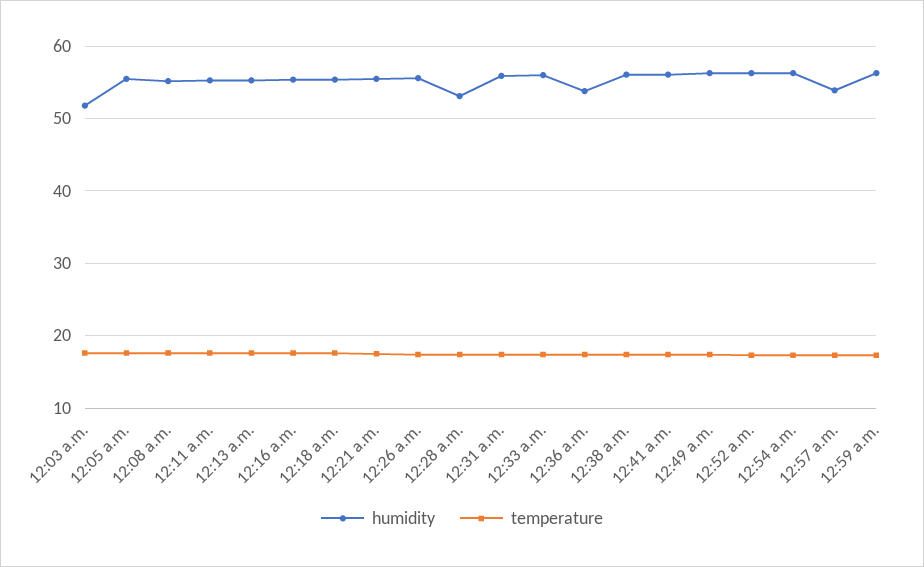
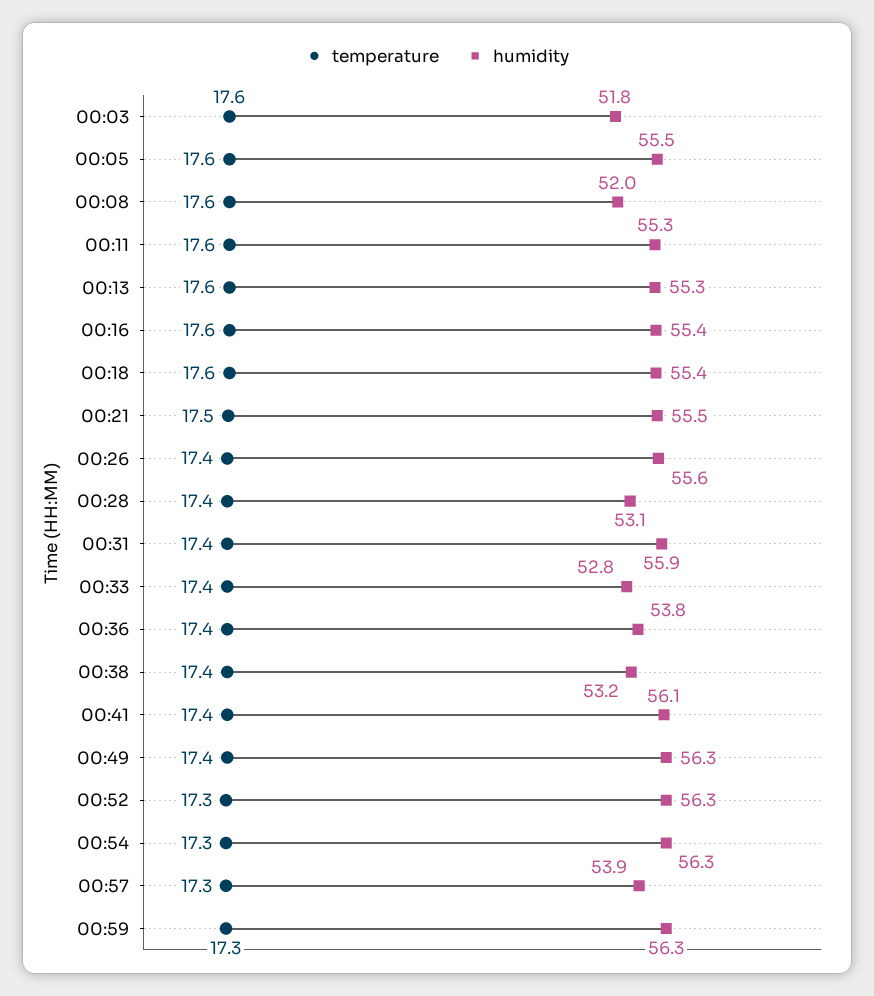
humidity, 12:08 a.m.: 55 -> 52
humidity, 12:33 a.m.: 56 -> 52.8
humidity, 12:38 a.m.: 56 -> 53.2

